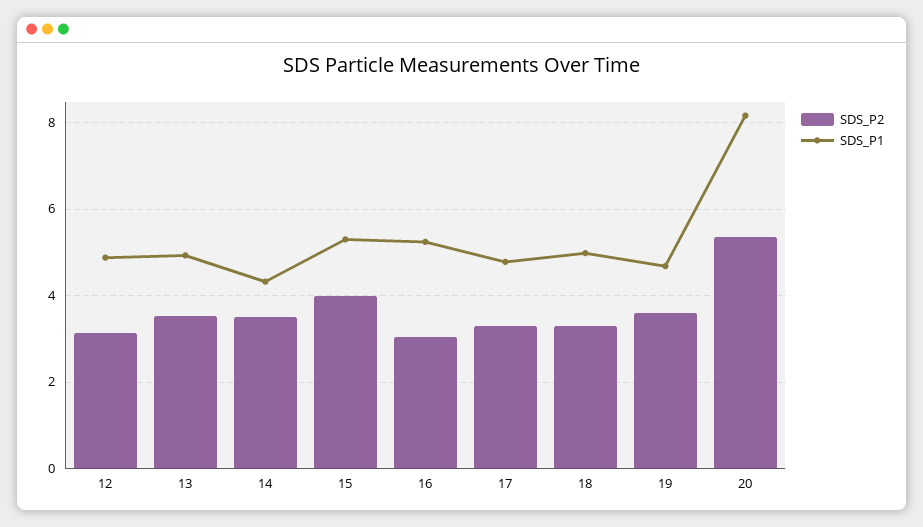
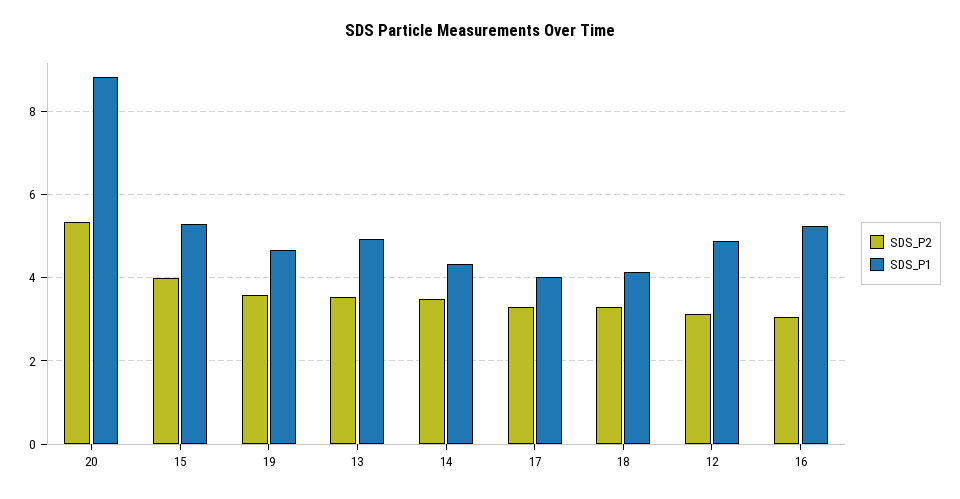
SDS_P1, 17: 4.8 -> 4
SDS_P1, 18: 5 -> 4.2
SDS_P1, 20: 8.2 -> 8.8

